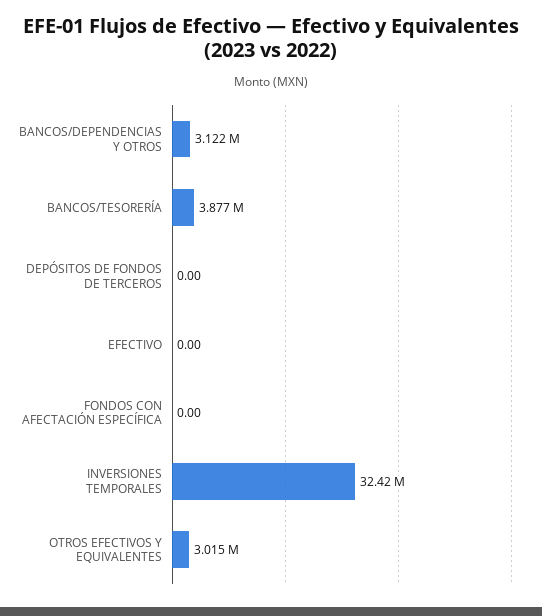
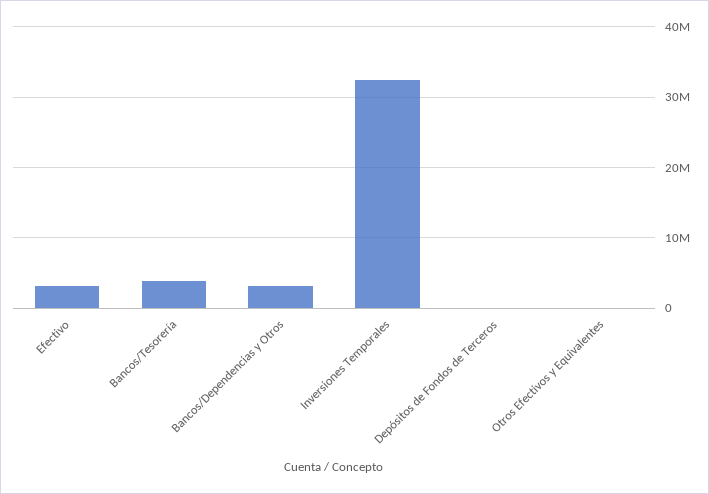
EFECTIVO: 0 -> 3000000
FONDOS CON AFECTACIÓN ESPECÍFICA: 0 -> none
OTROS EFECTIVOS Y EQUIVALENTES: 3015000 -> 0

